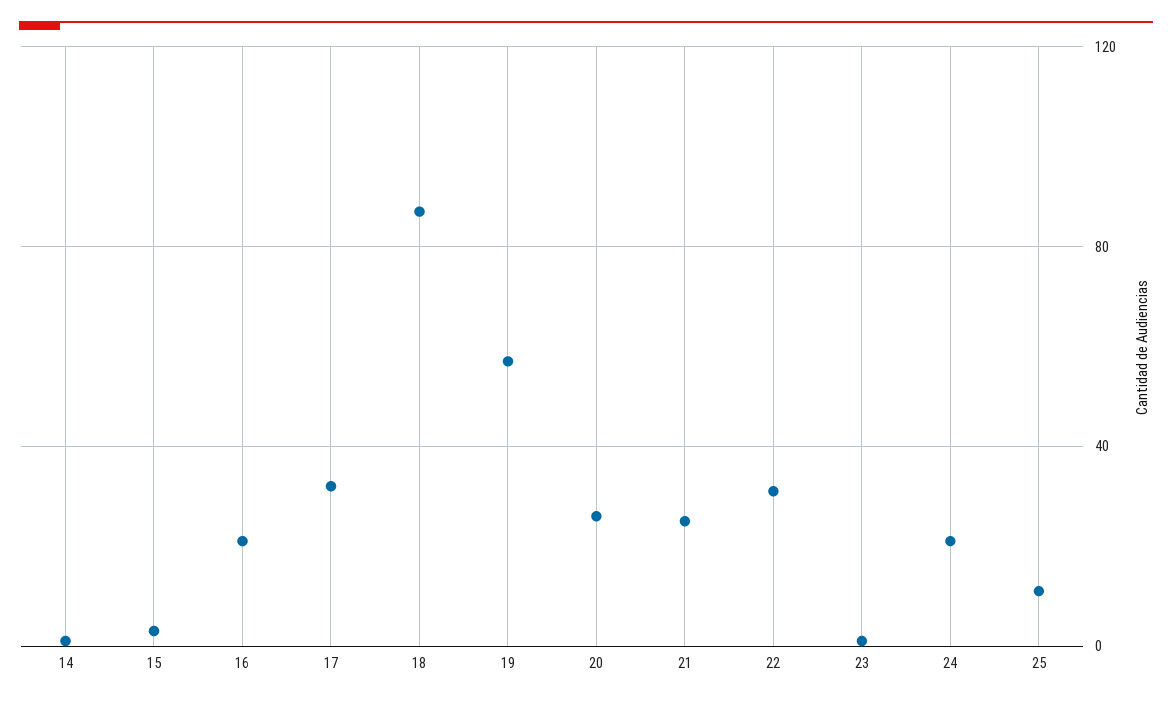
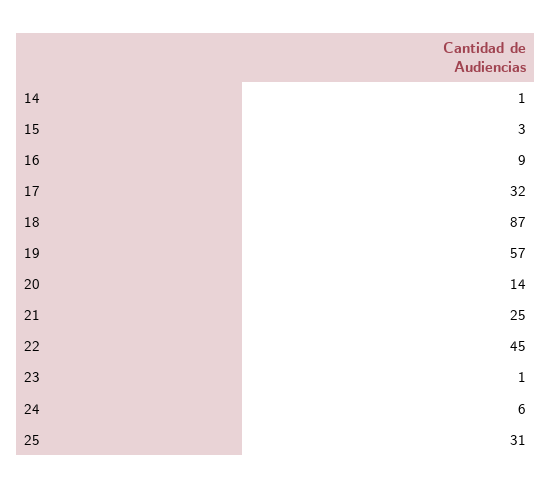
16: 20 -> 9
20: 25 -> 14
22: 30 -> 45
24: 20 -> 6
25: 10 -> 31

